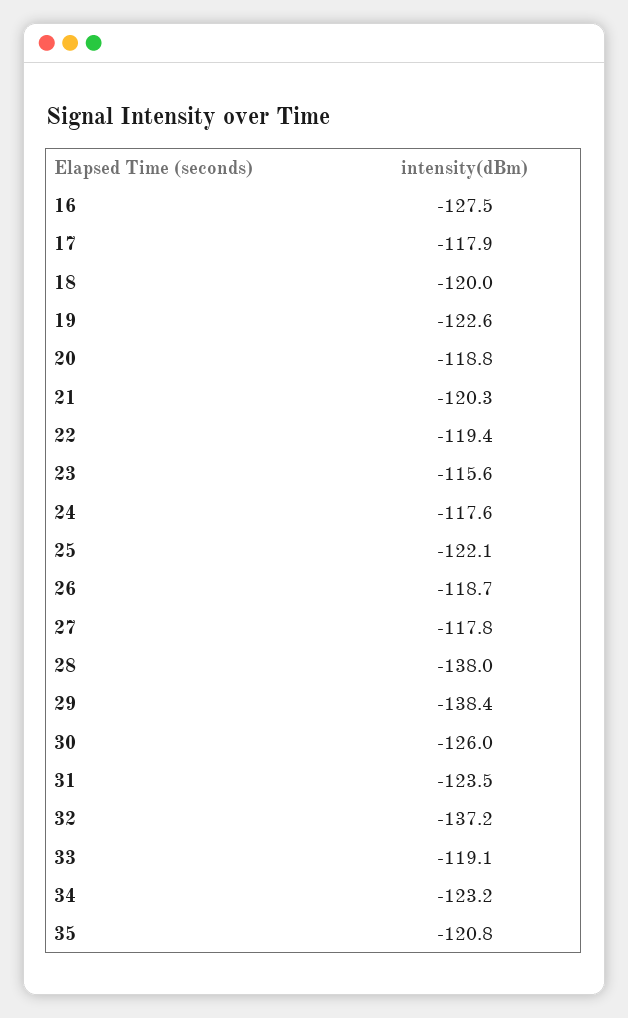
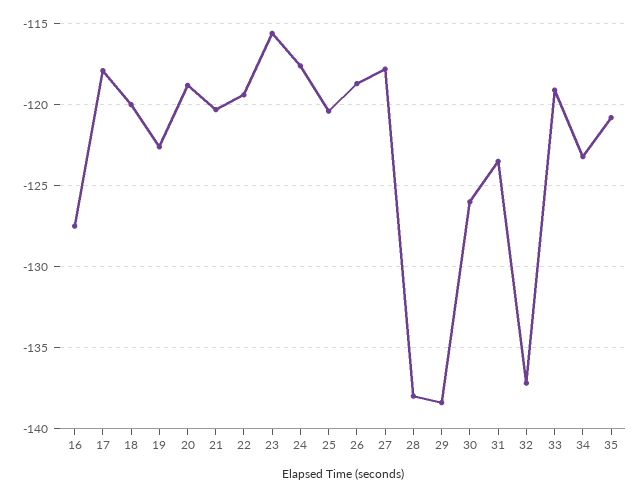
25: -122.1 -> -120.5

